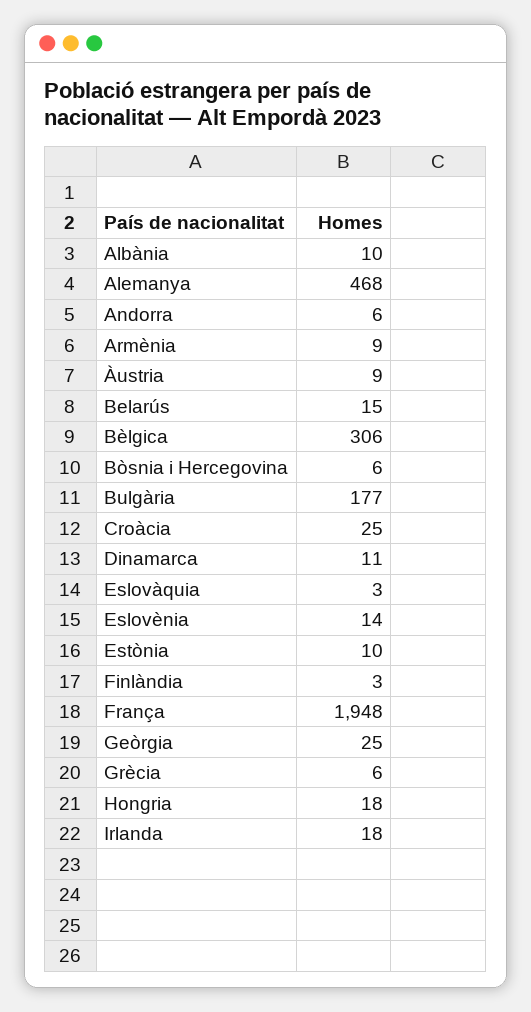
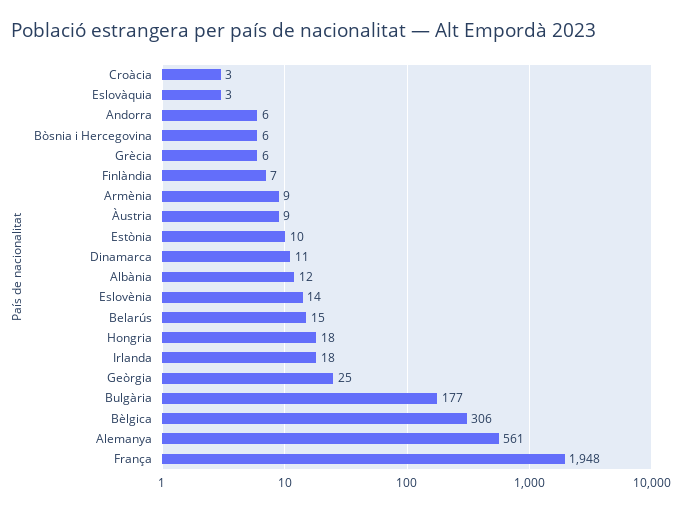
Albània: 10 -> 12
Alemanya: 468 -> 561
Croàcia: 25 -> 3
Finlàndia: 3 -> 7

